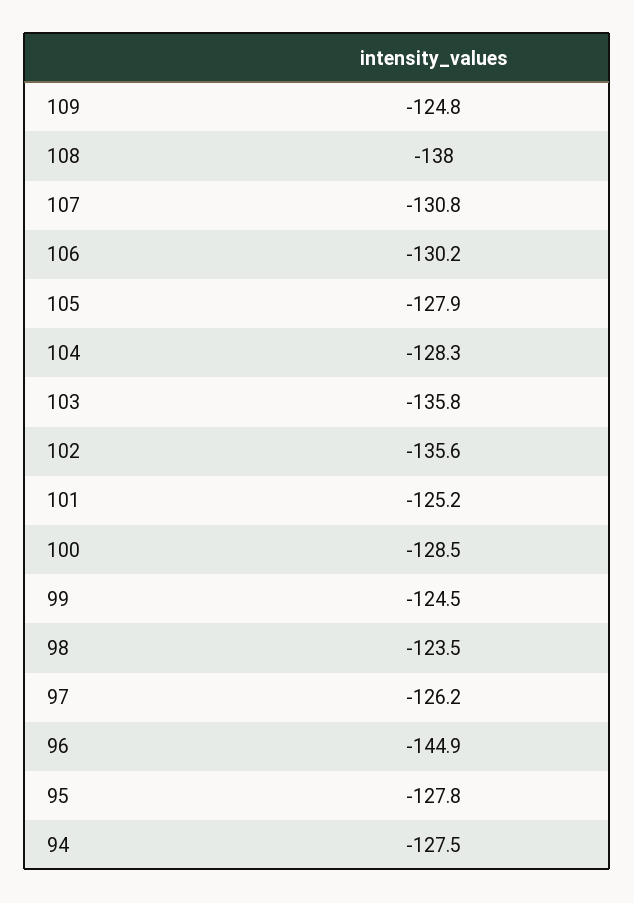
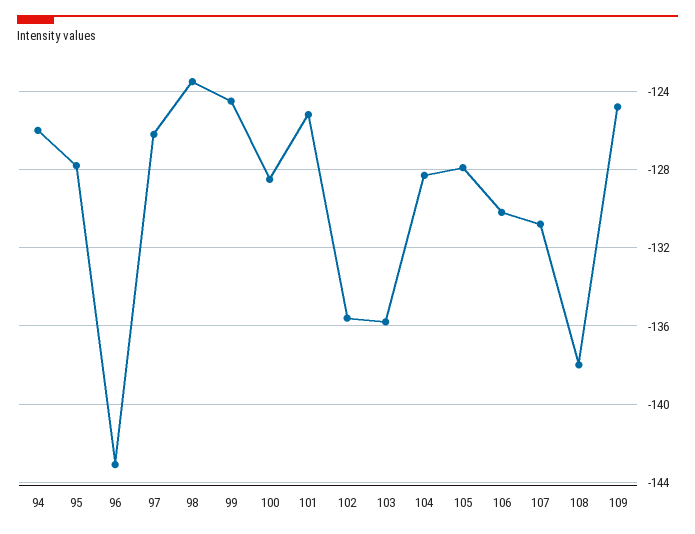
96: -144.9 -> -143
94: -127.5 -> -126

